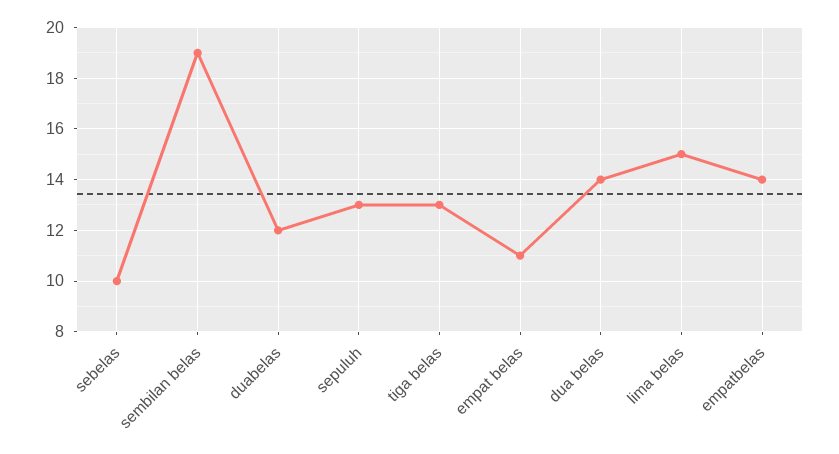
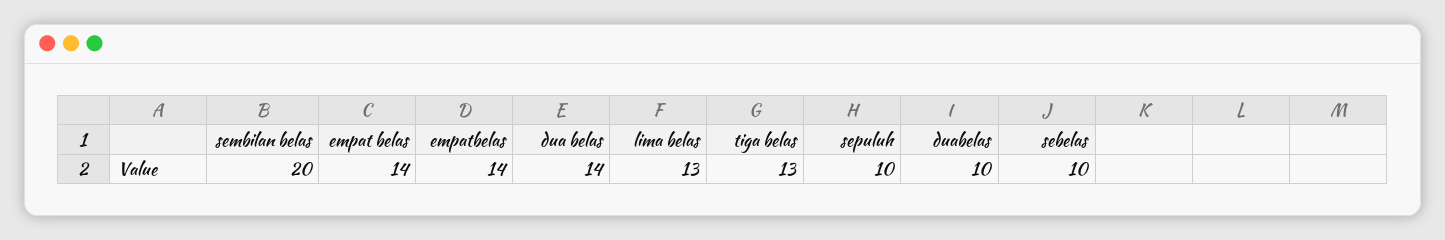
sembilan belas: 19 -> 20
duabelas: 12 -> 10
sepuluh: 13 -> 10
empat belas: 11 -> 14
lima belas: 15 -> 13

